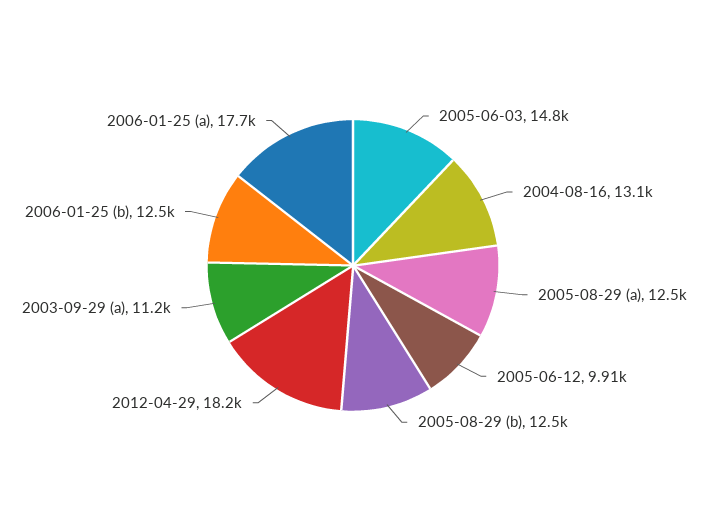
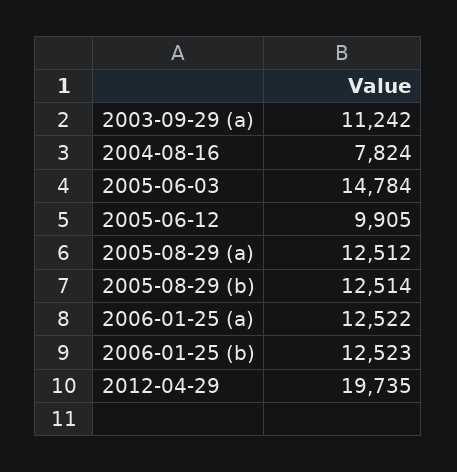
2004-08-16: 13100 -> 7824
2012-04-29: 18200 -> 19735
2006-01-25 (a): 17700 -> 12522

